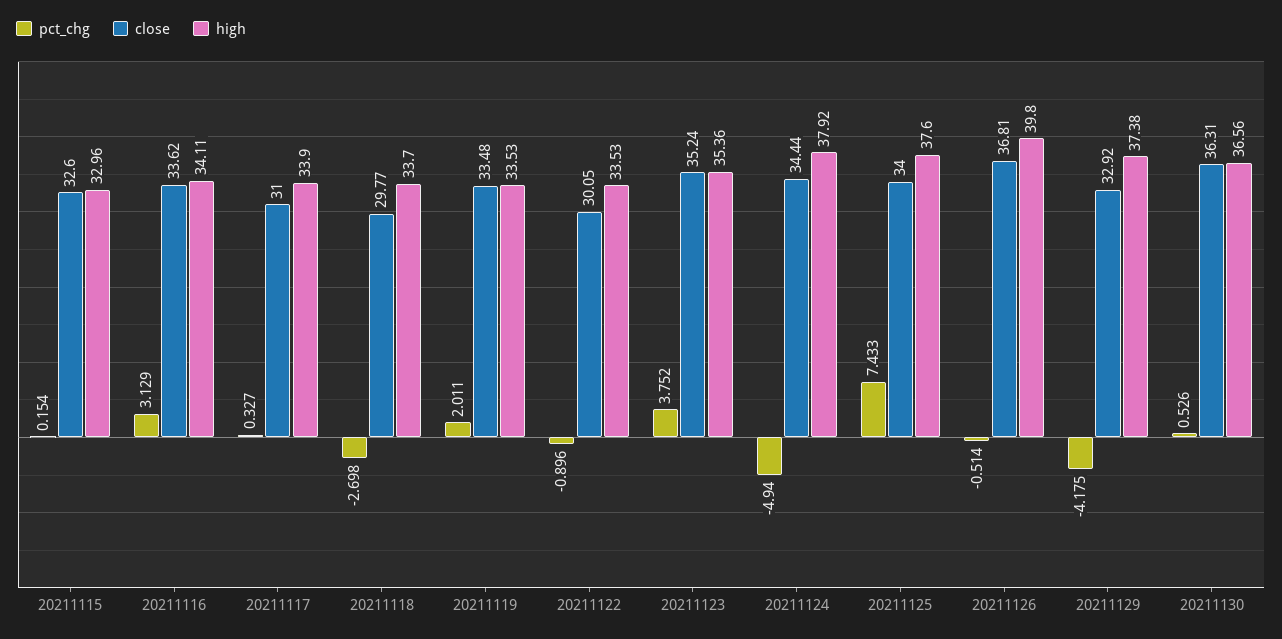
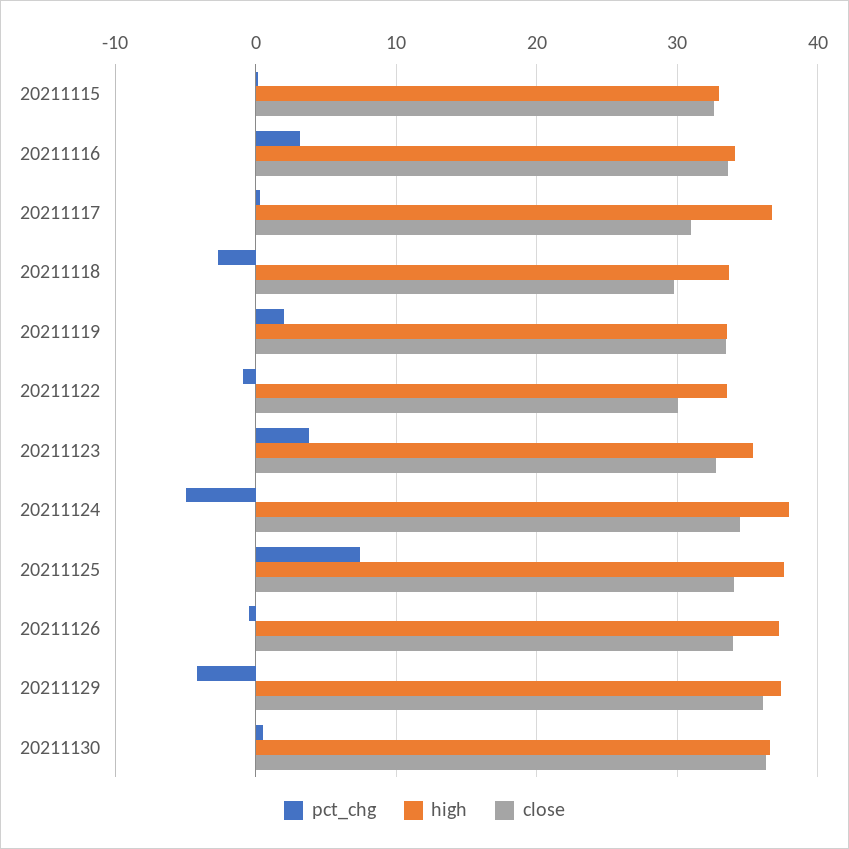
high, 20211117: 33.9 -> 37
close, 20211123: 35.24 -> 33
close, 20211126: 36.81 -> 34
high, 20211126: 39.8 -> 37
close, 20211129: 32.92 -> 36

